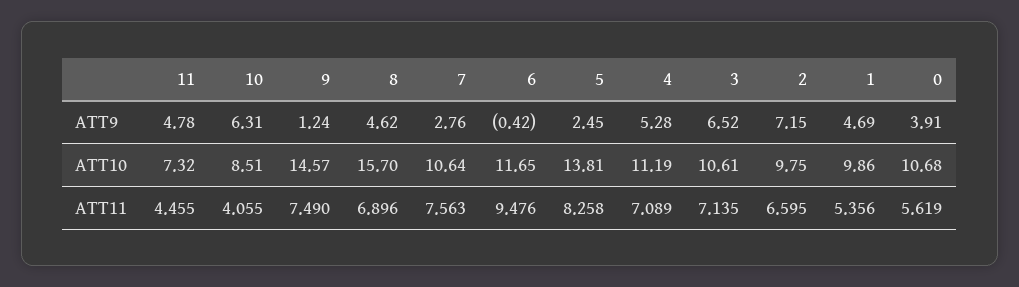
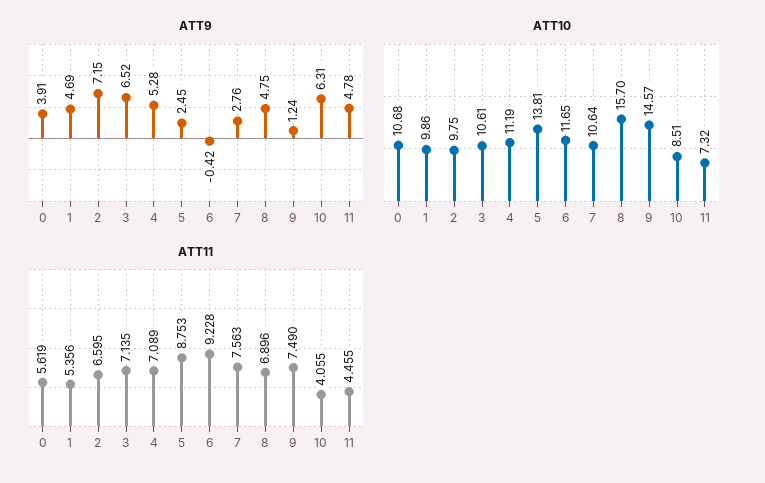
ATT9, 8: 4.62 -> 4.75
ATT11, 6: 9.476 -> 9.228
ATT11, 5: 8.258 -> 8.753

